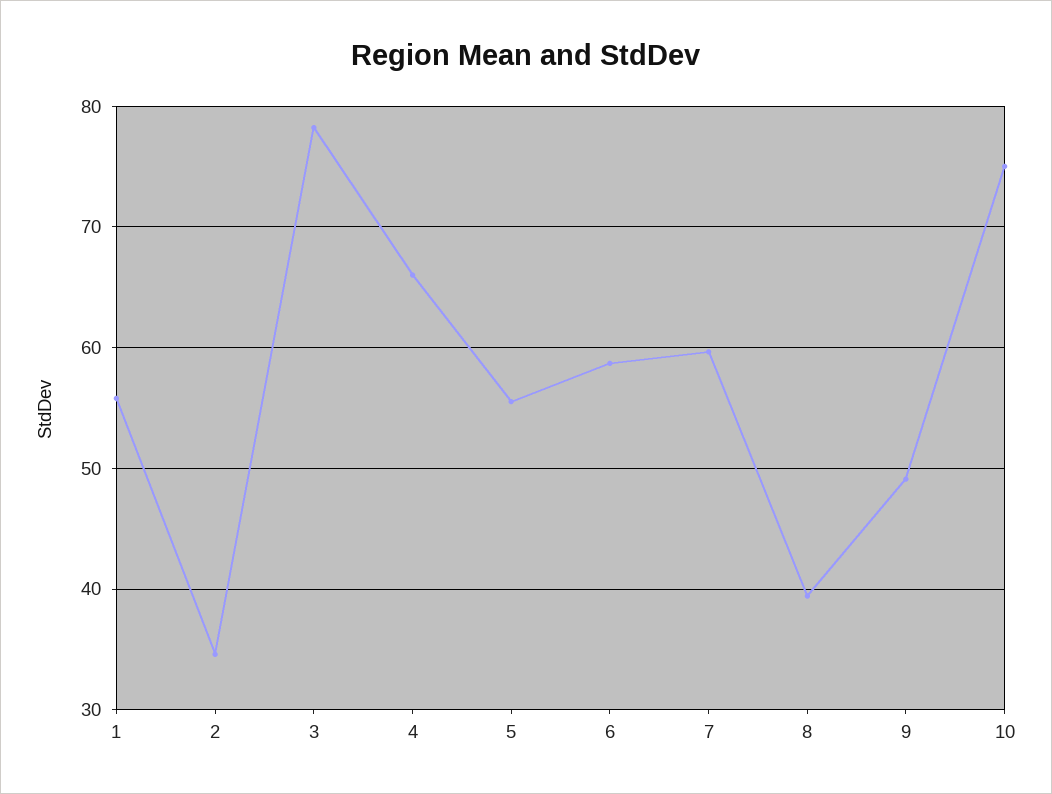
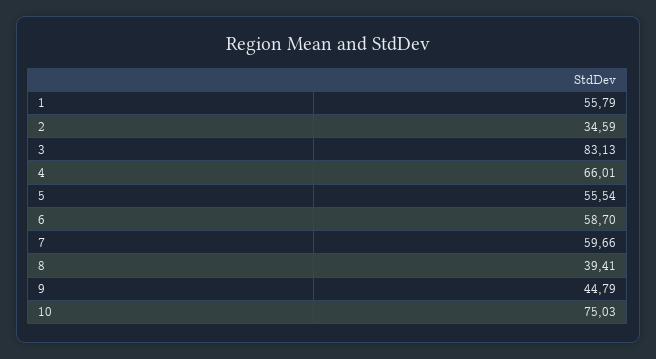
3: 78 -> 83.13
9: 49 -> 44.79

